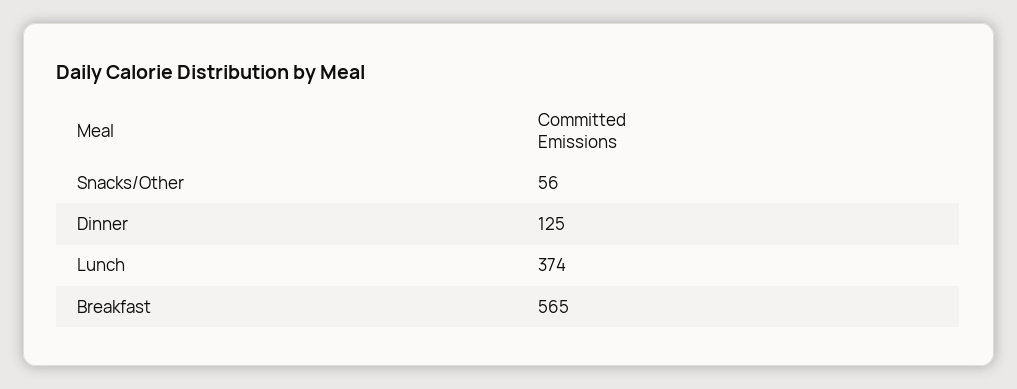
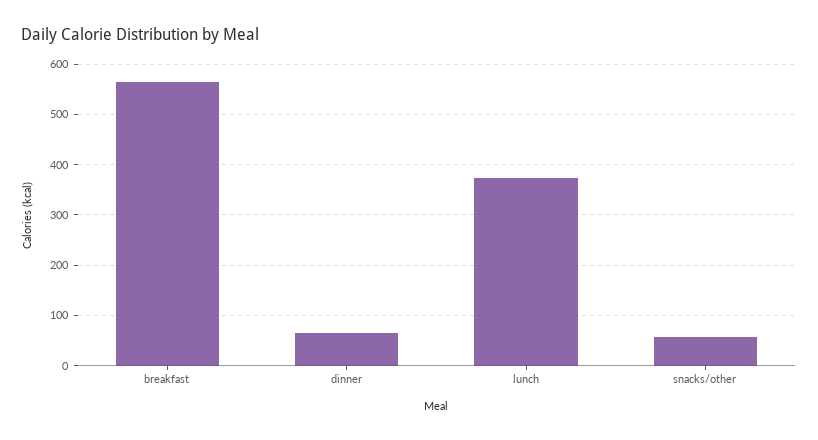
Dinner: 125 -> 60

